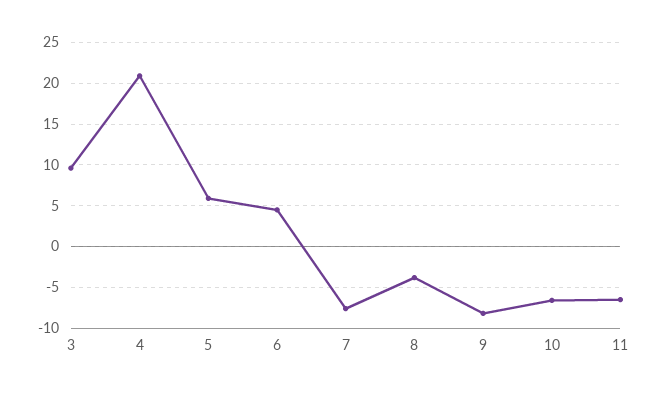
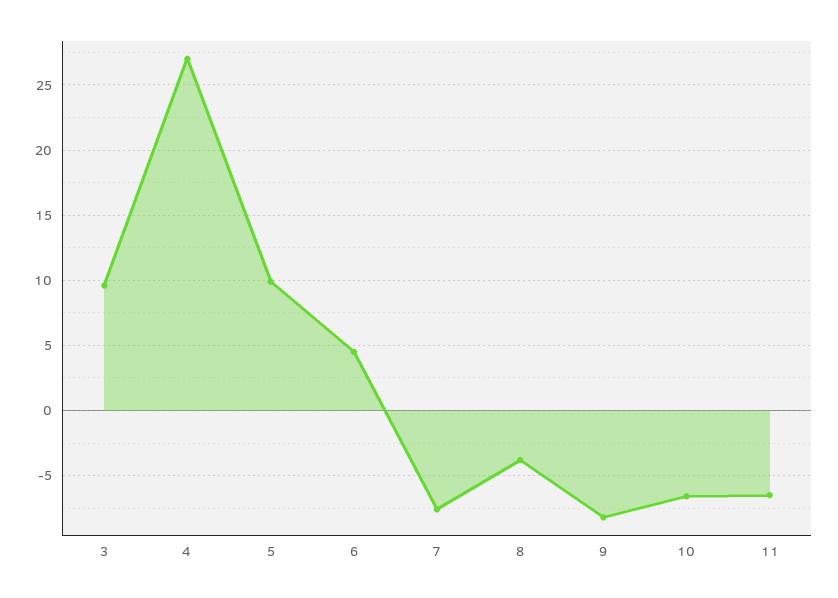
4: 21 -> 27
5: 6 -> 10

